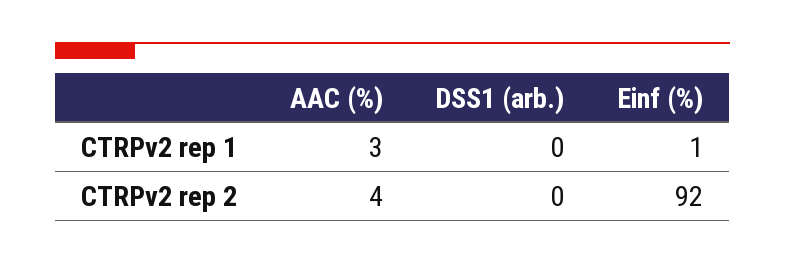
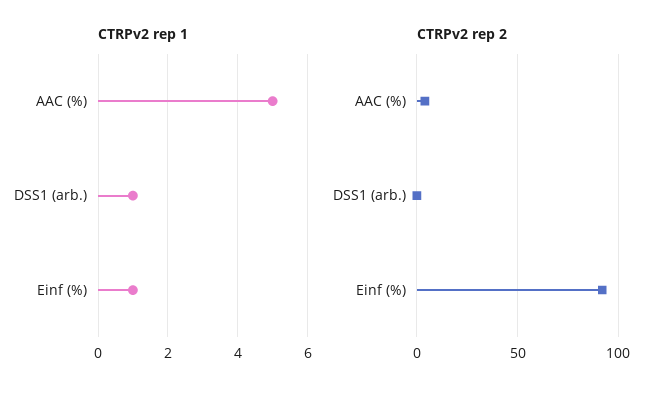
CTRPv2 rep 1, AAC (%): 3 -> 5
CTRPv2 rep 1, DSS1 (arb.): 0 -> 1

